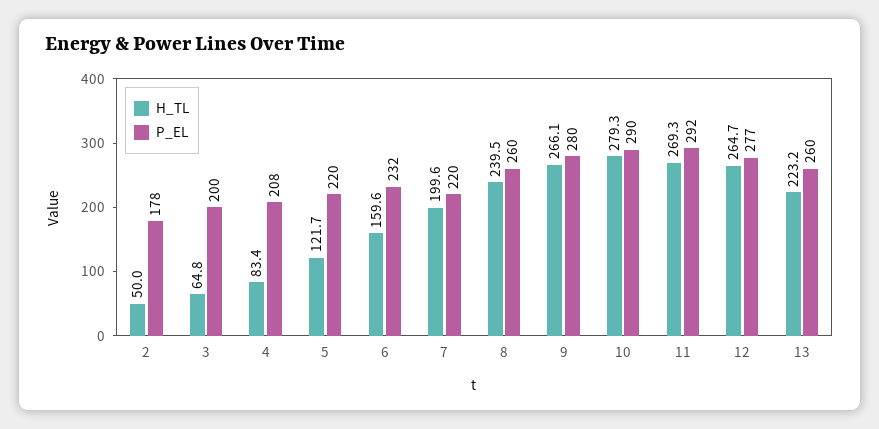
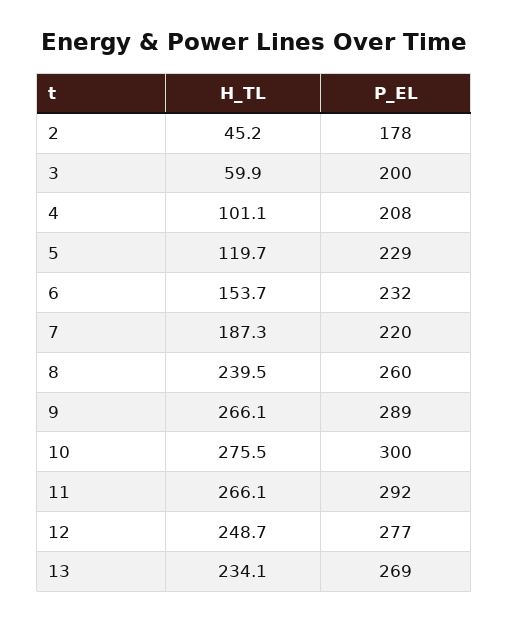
H_TL, 2: 50 -> 45.2
H_TL, 3: 64.8 -> 59.9
H_TL, 4: 83.4 -> 101.1
H_TL, 5: 121.7 -> 119.7
P_EL, 5: 220 -> 229
H_TL, 6: 159.6 -> 153.7
H_TL, 7: 199.6 -> 187.3
P_EL, 9: 280 -> 289
H_TL, 10: 279.3 -> 275.5
P_EL, 10: 290 -> 300
H_TL, 11: 269.3 -> 266.1
H_TL, 12: 264.7 -> 248.7
H_TL, 13: 223.2 -> 234.1
P_EL, 13: 260 -> 269

